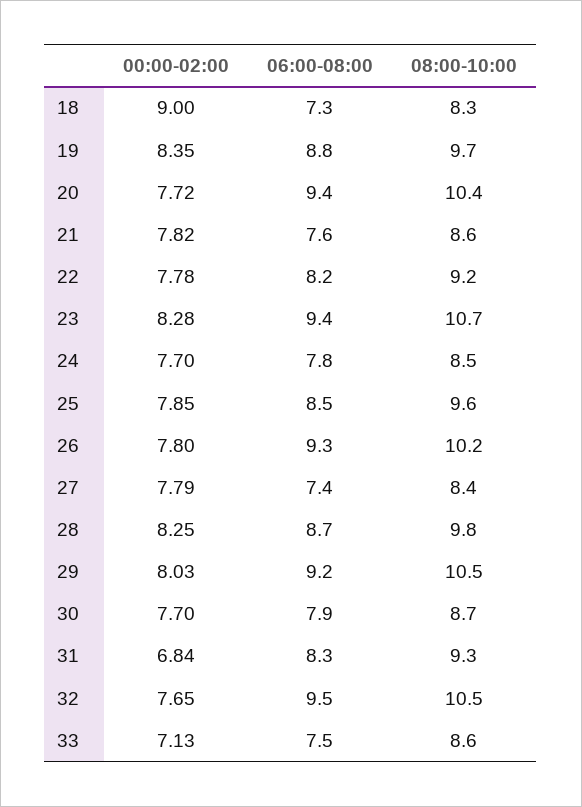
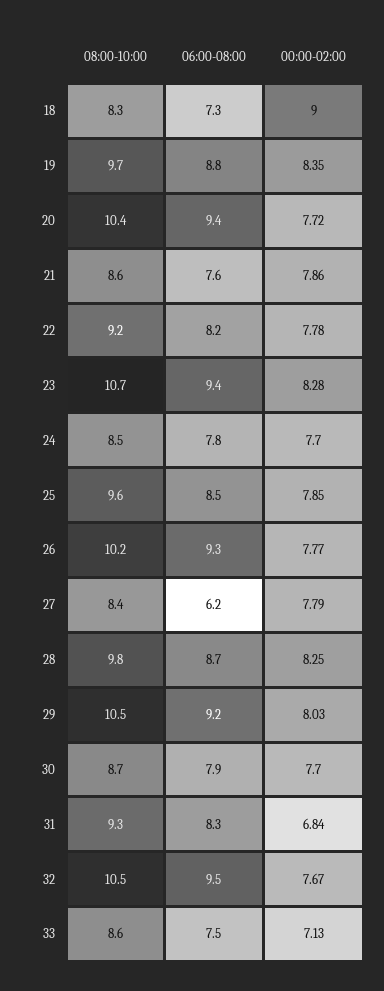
00:00-02:00, 21: 7.82 -> 7.86
00:00-02:00, 26: 7.8 -> 7.77
06:00-08:00, 27: 7.4 -> 6.2
00:00-02:00, 32: 7.65 -> 7.67

